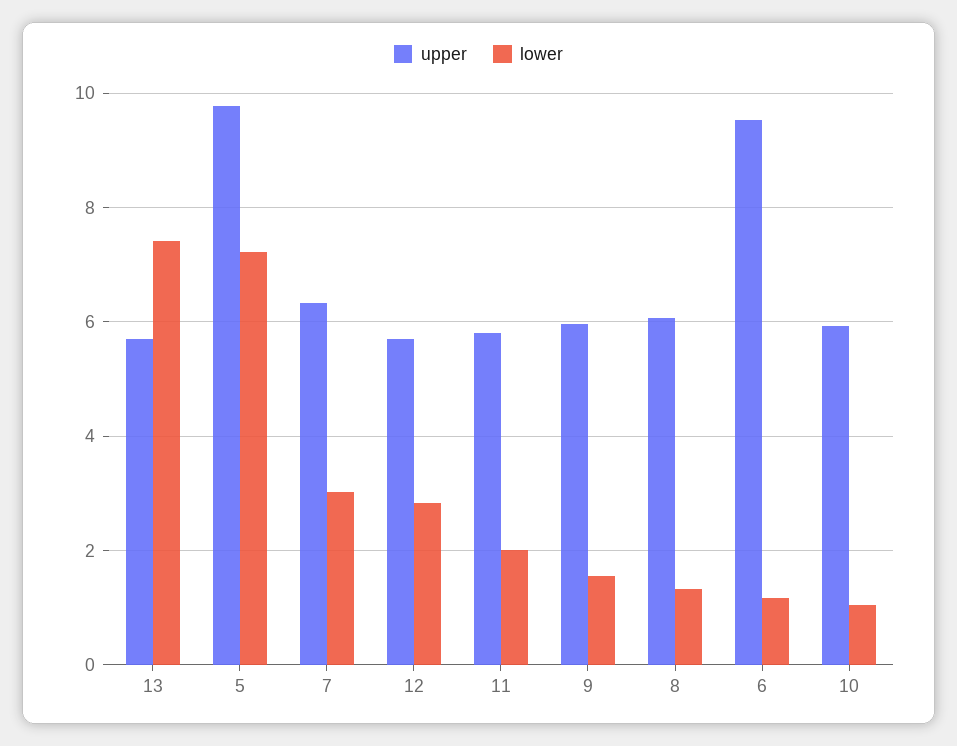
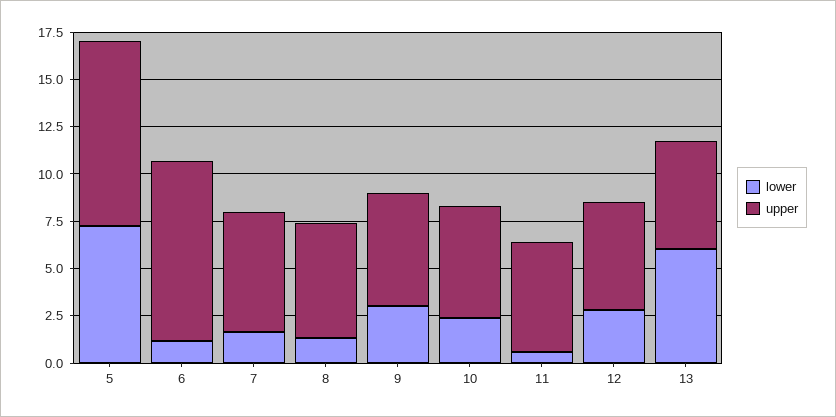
lower, 13: 7.4 -> 6
lower, 7: 3 -> 1.5
lower, 11: 2 -> 0.5
lower, 9: 1.6 -> 3
lower, 10: 1 -> 2.5

